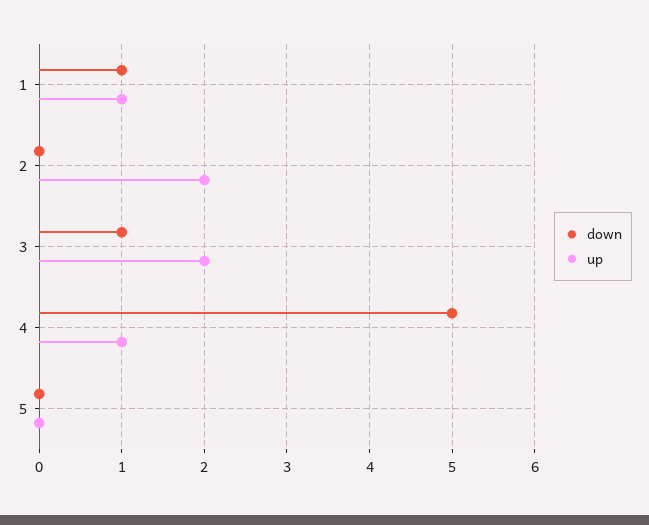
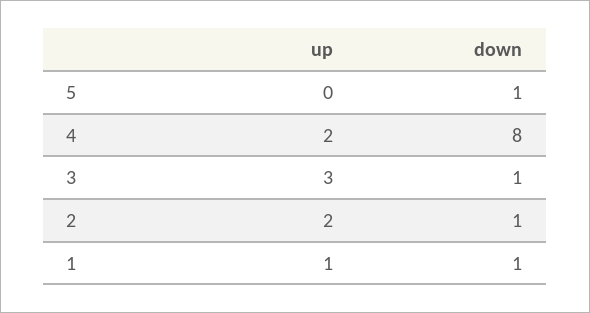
down, 2: 0 -> 1
up, 3: 2 -> 3
down, 4: 5 -> 8
up, 4: 1 -> 2
down, 5: 0 -> 1

